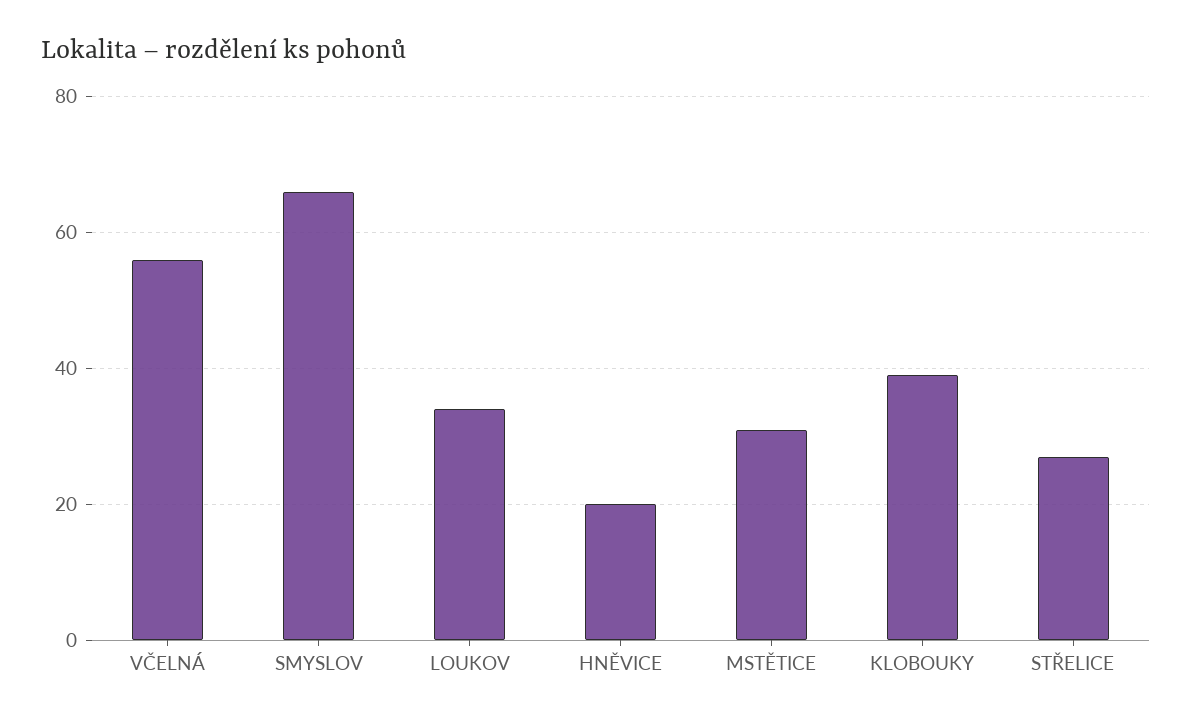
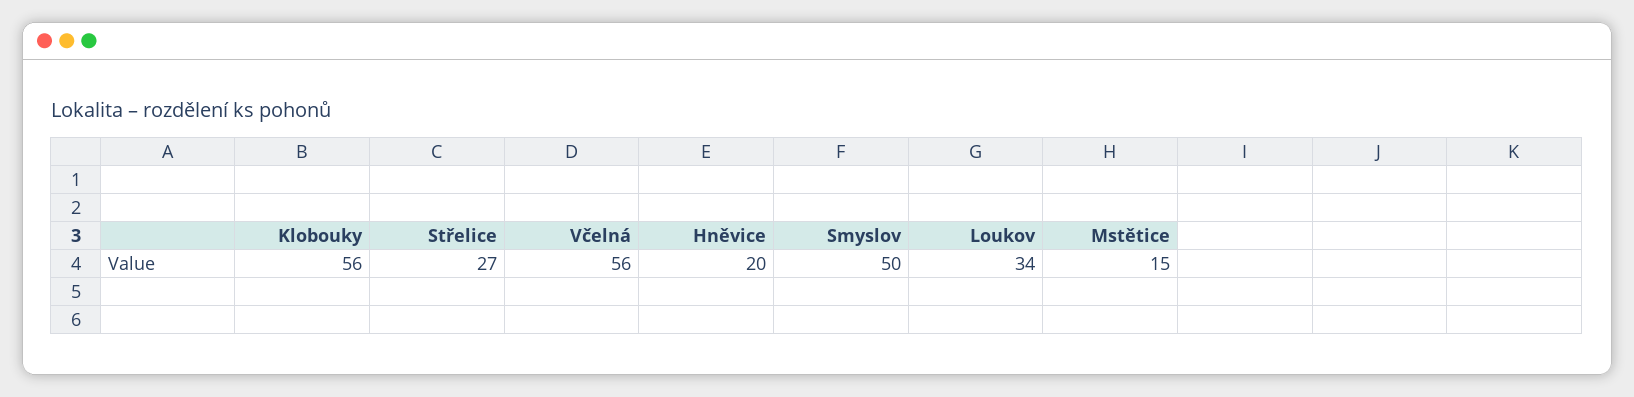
SMYSLOV: 65 -> 50
MSTĚTICE: 30 -> 15
KLOBOUKY: 40 -> 56

